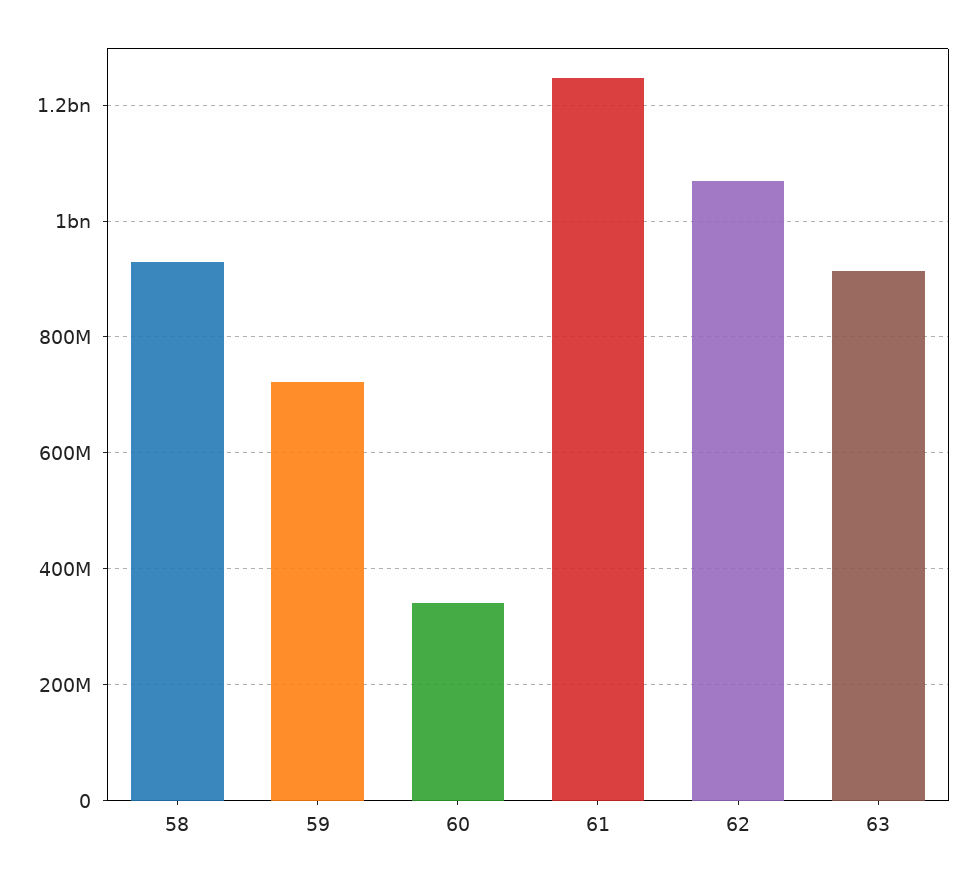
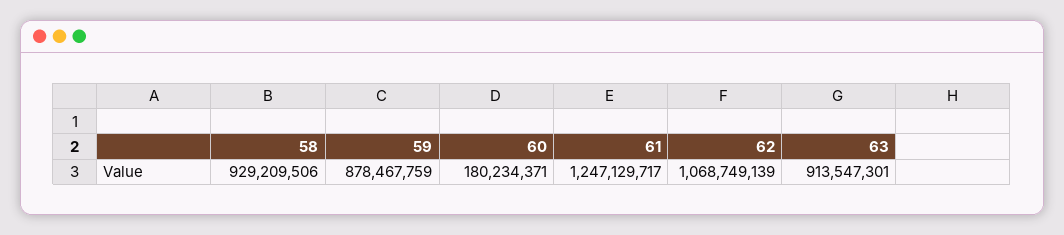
59: 720000000 -> 878467759
60: 340000000 -> 180234371

